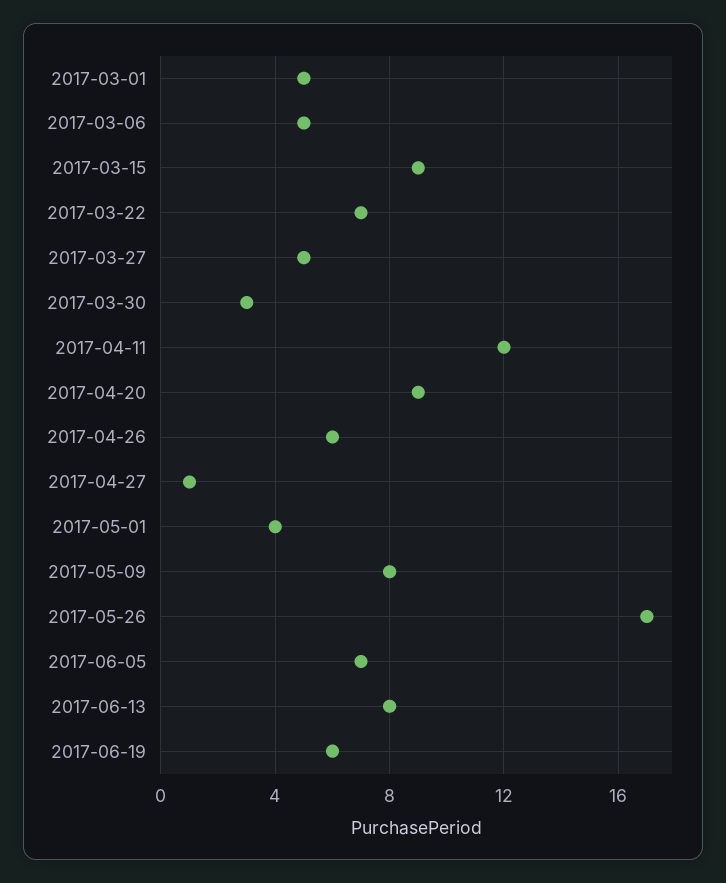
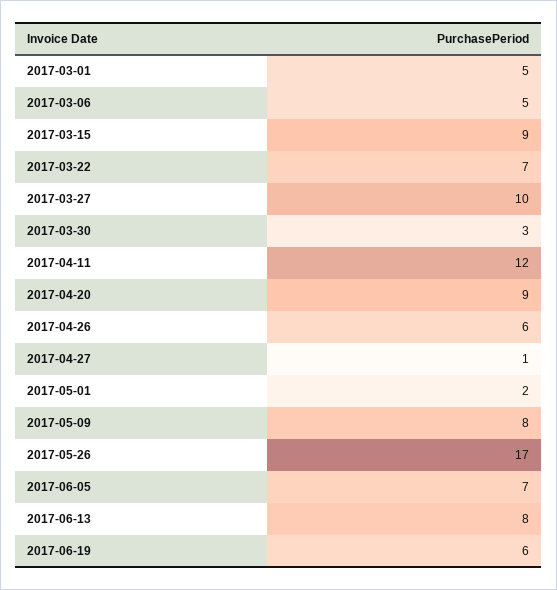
2017-03-27: 5 -> 10
2017-05-01: 4 -> 2

